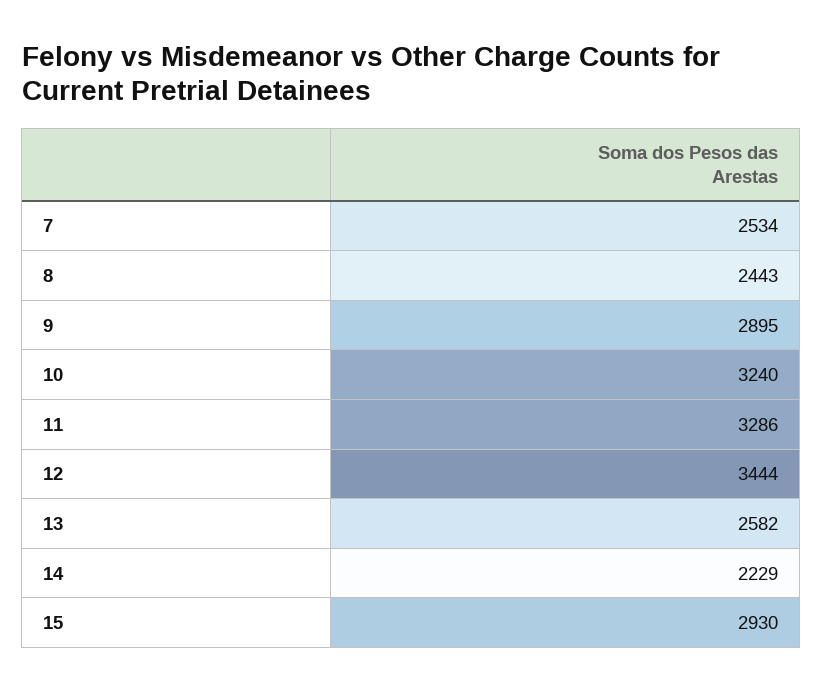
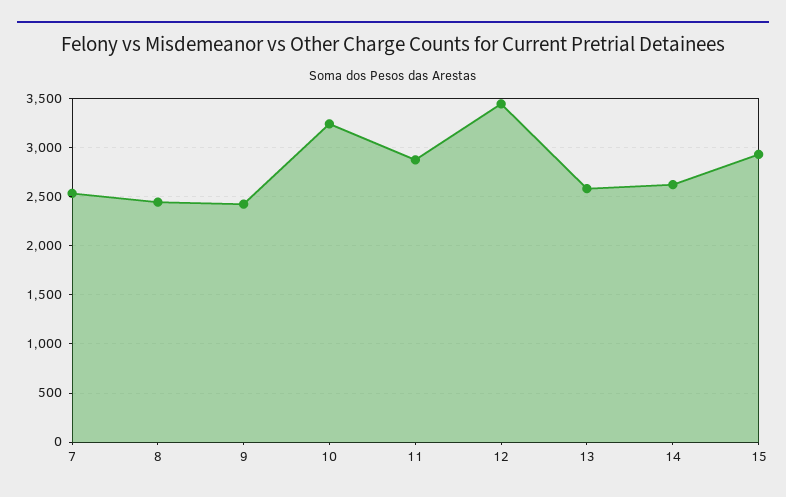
9: 2895 -> 2400
11: 3286 -> 2900
14: 2229 -> 2600

